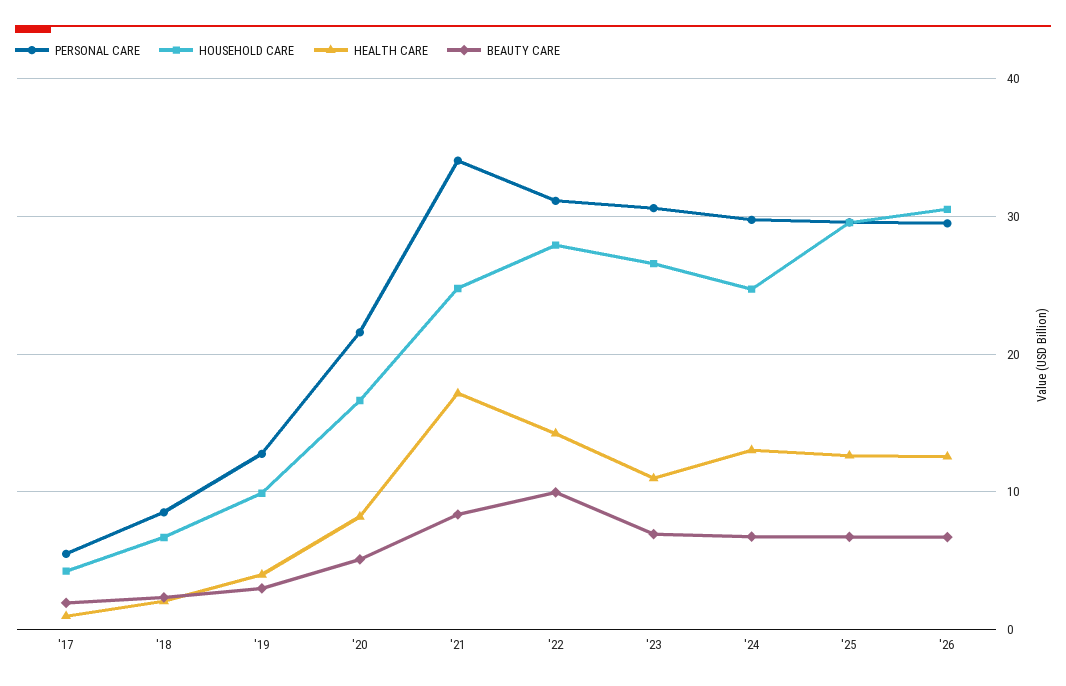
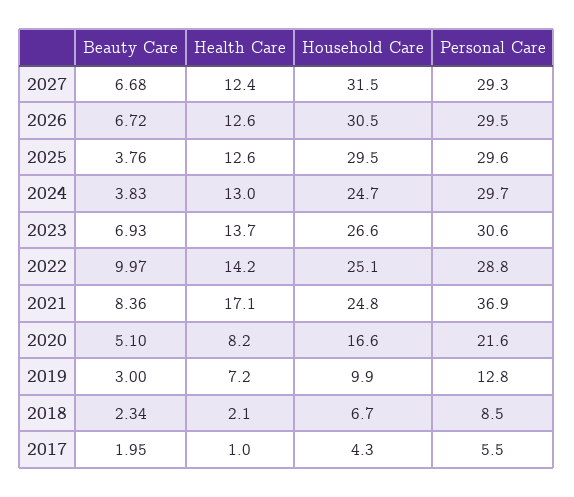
HEALTH CARE, '19: 4 -> 7.2
PERSONAL CARE, '21: 34 -> 36.9
PERSONAL CARE, '22: 31 -> 28.8
HOUSEHOLD CARE, '22: 28 -> 25.1
HEALTH CARE, '23: 11 -> 13.7
BEAUTY CARE, '24: 7 -> 3.83
BEAUTY CARE, '25: 7 -> 3.76
BEAUTY CARE, 2027: none -> 6.68
HEALTH CARE, 2027: none -> 12.4
HOUSEHOLD CARE, 2027: none -> 31.5
PERSONAL CARE, 2027: none -> 29.3

